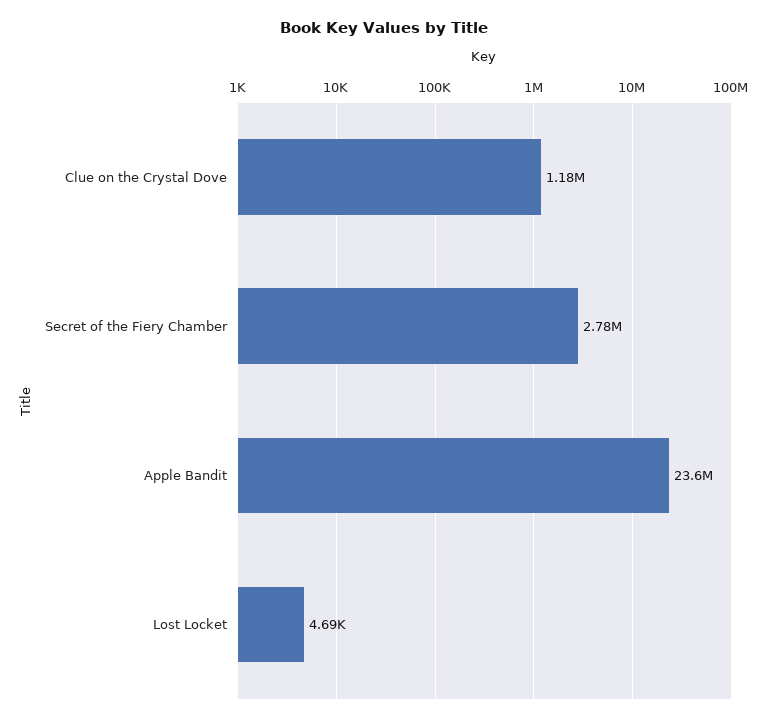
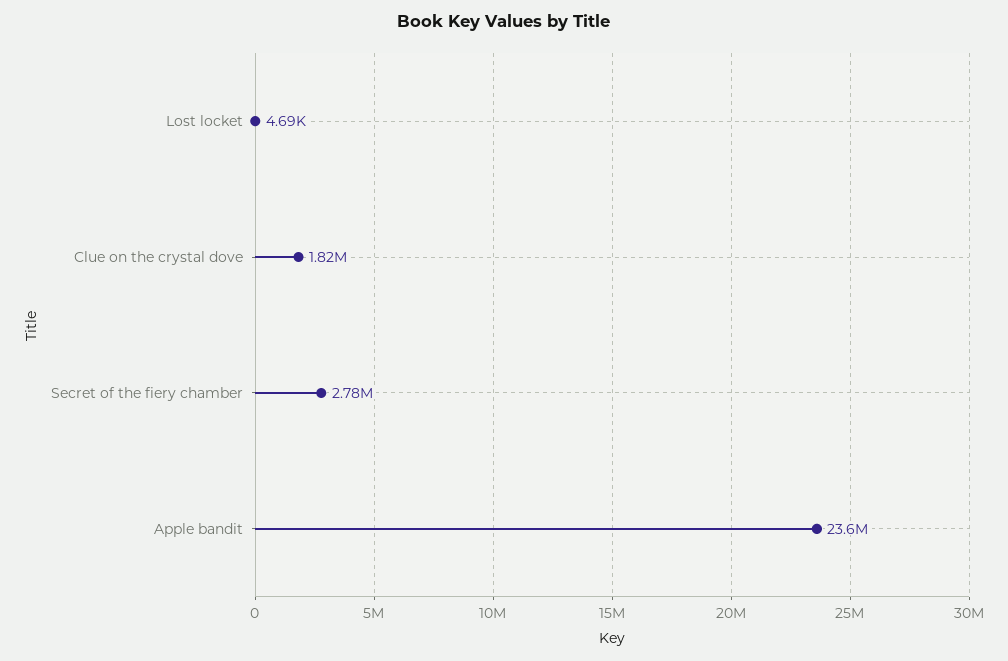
Clue on the Crystal Dove: 1180000 -> 1820000

